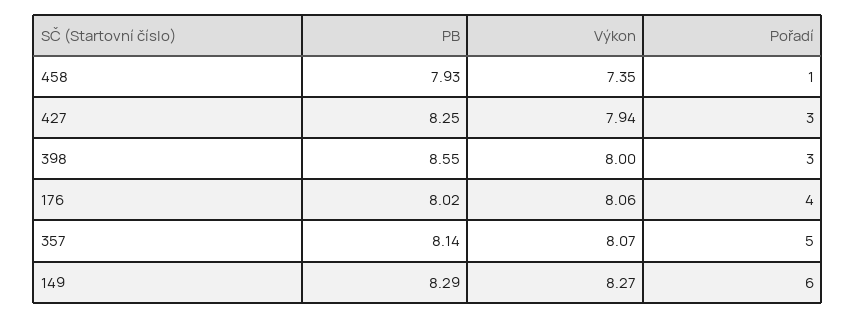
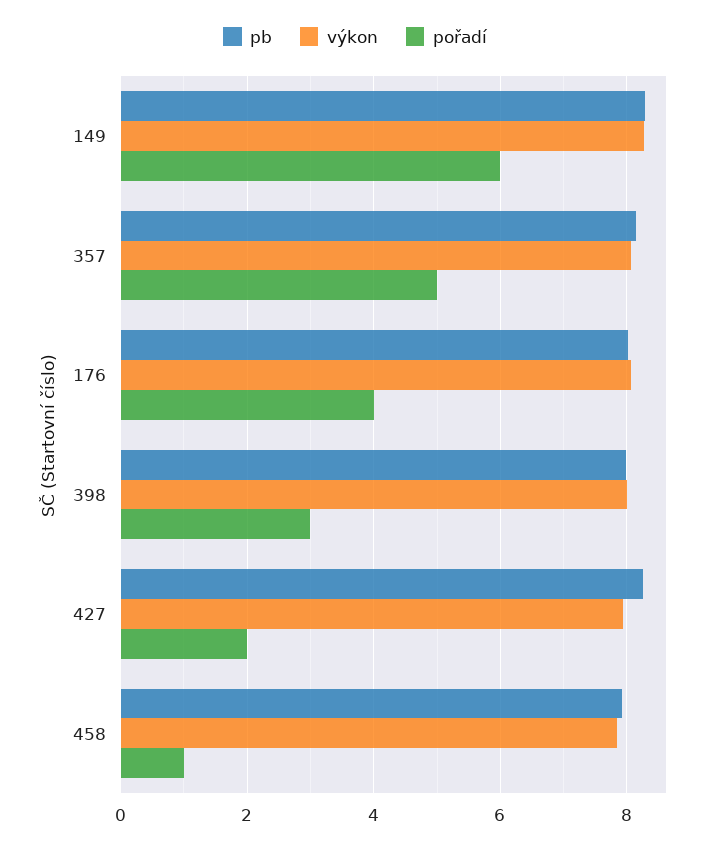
Výkon, 458: 7.35 -> 7.8
Pořadí, 427: 3 -> 2
PB, 398: 8.55 -> 8

